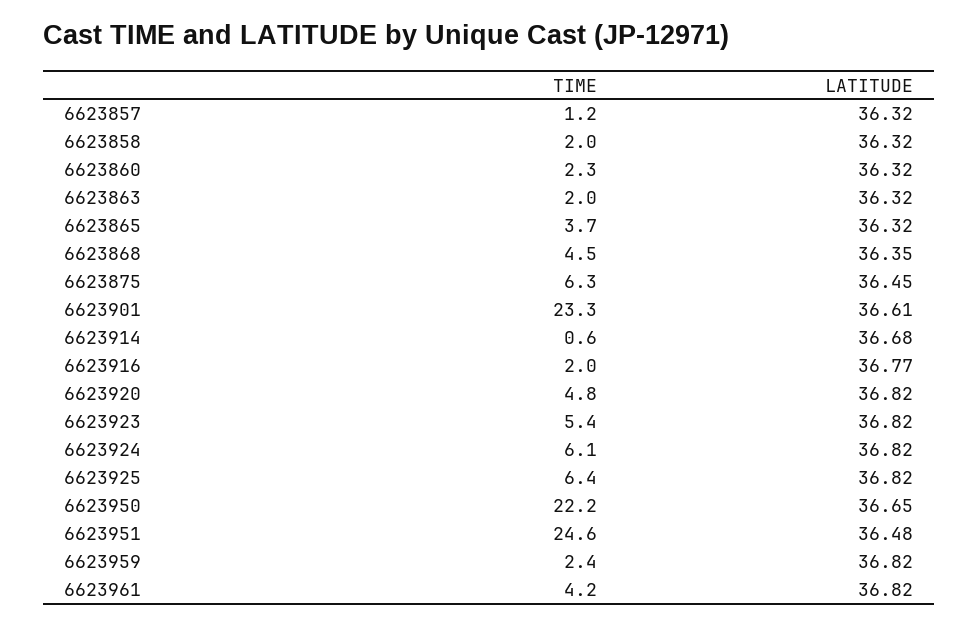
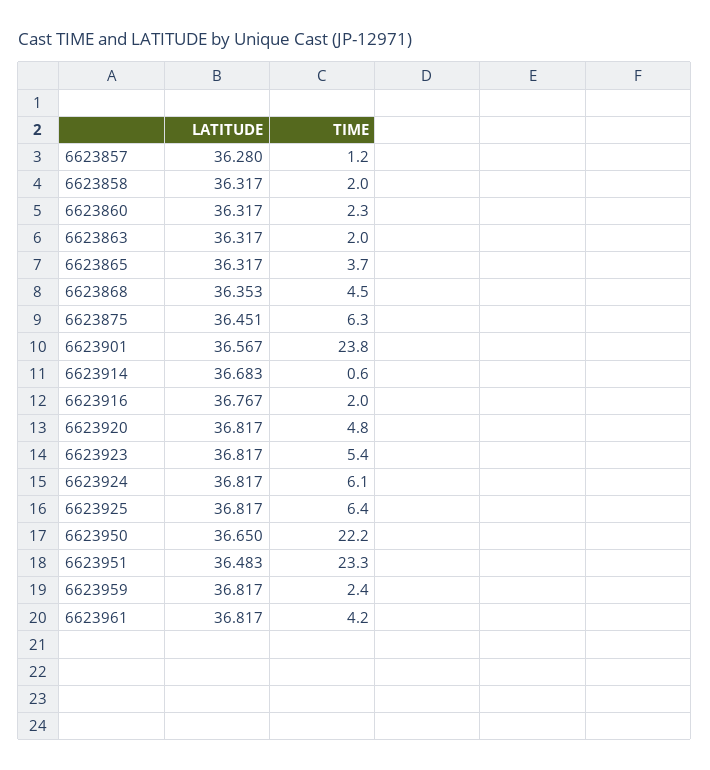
LATITUDE, 6623857: 36.32 -> 36.28
TIME, 6623901: 23.3 -> 23.8
LATITUDE, 6623901: 36.61 -> 36.567
TIME, 6623951: 24.6 -> 23.3

